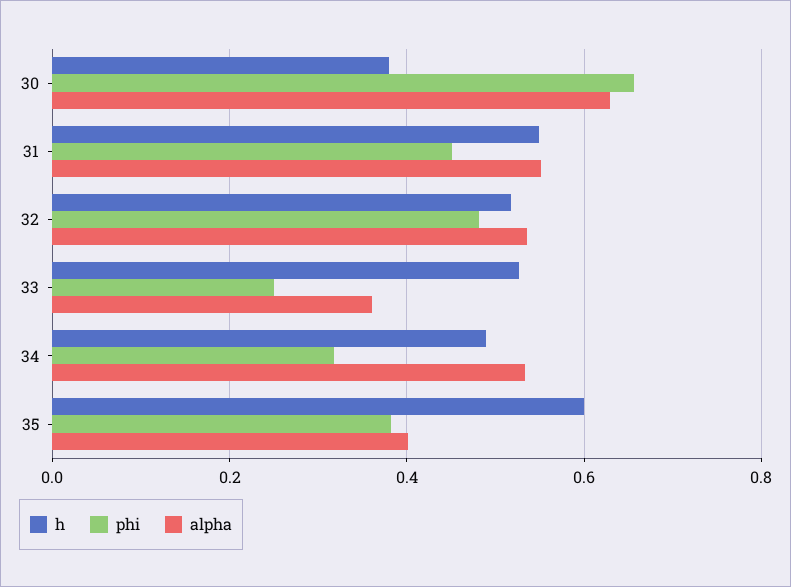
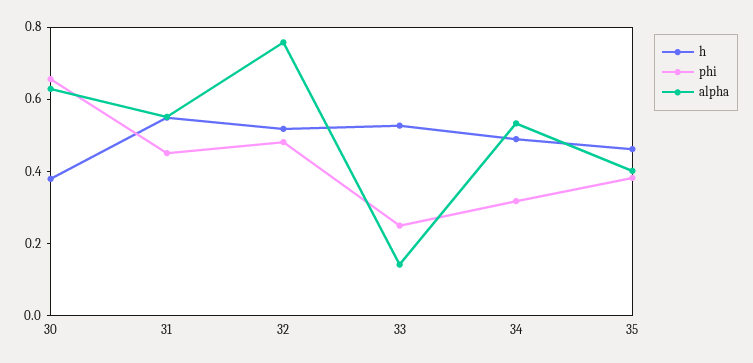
alpha, 32: 0.54 -> 0.75
alpha, 33: 0.36 -> 0.15
h, 35: 0.6 -> 0.45

